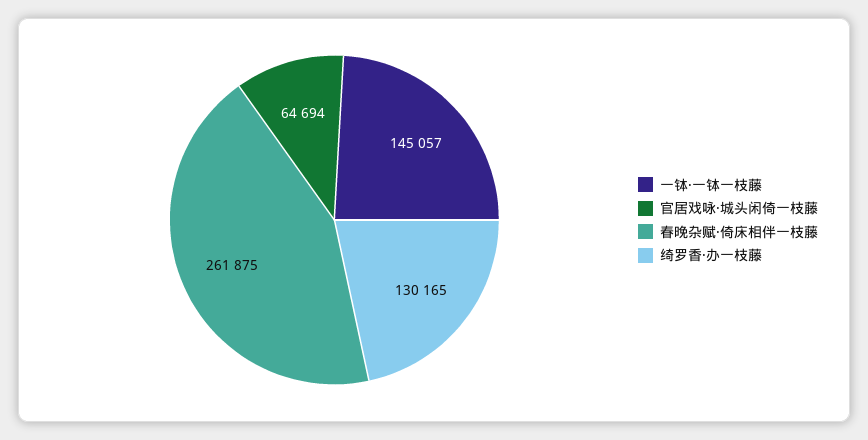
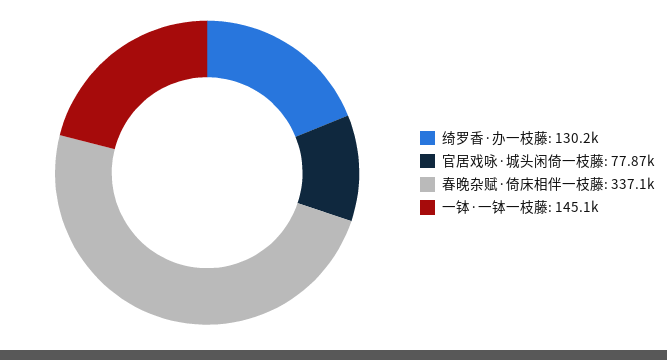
官居戏咏·城头闲倚一枝藤: 64694 -> 77870
春晚杂赋·倚床相伴一枝藤: 261875 -> 337100

